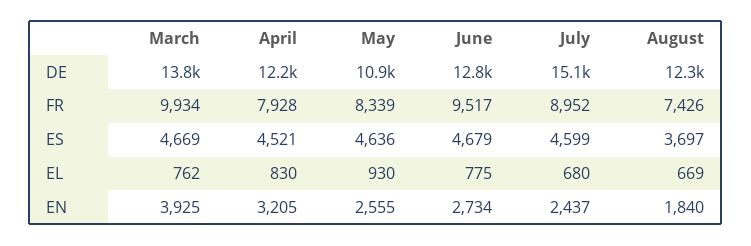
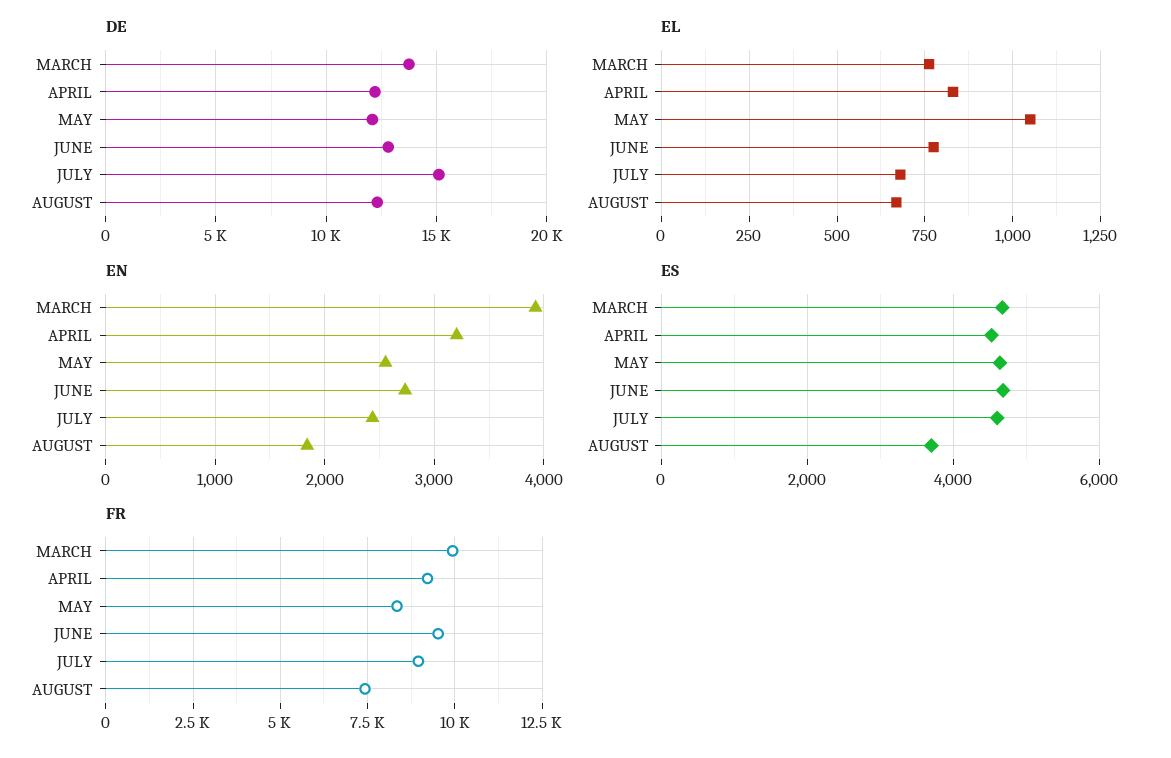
DE, May: 10900 -> 12000
FR, April: 7928 -> 9250
EL, May: 930 -> 1050

